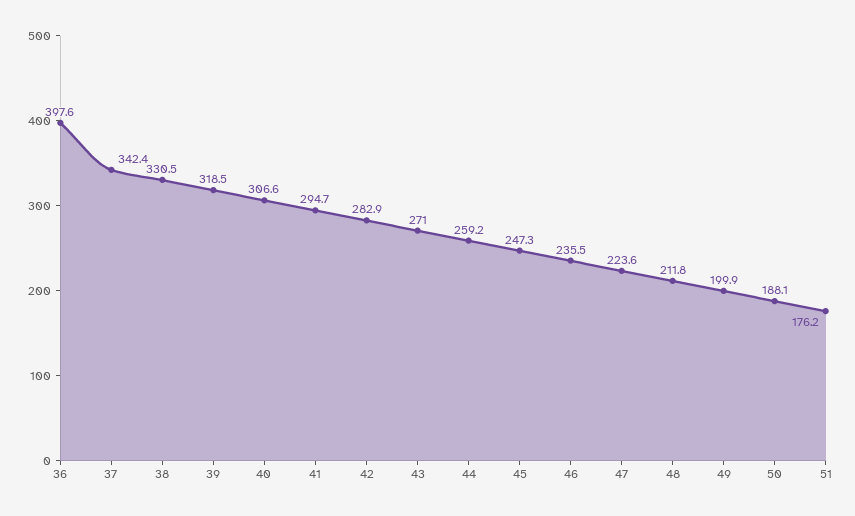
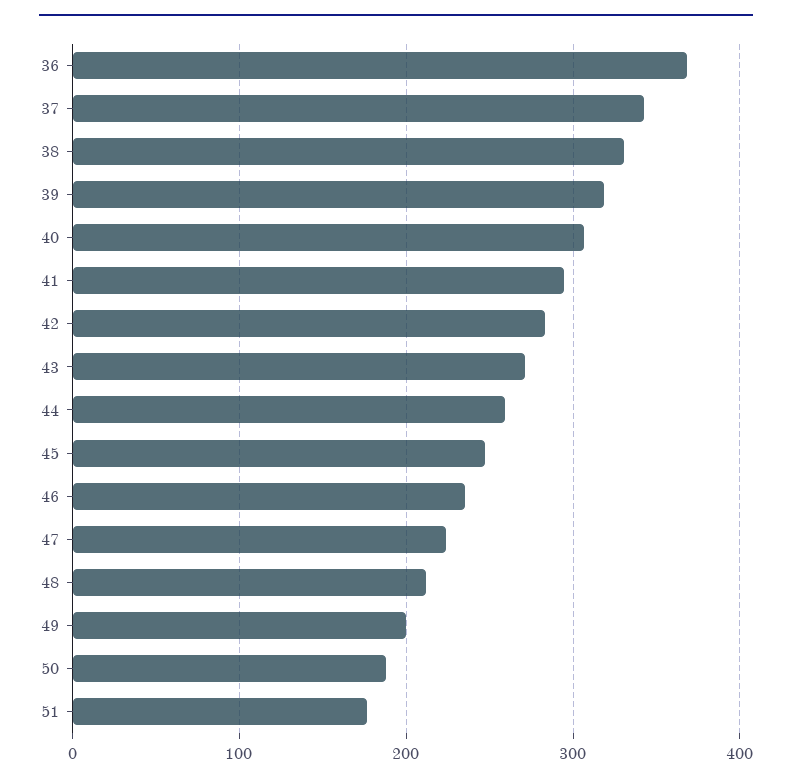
36: 397.6 -> 370

